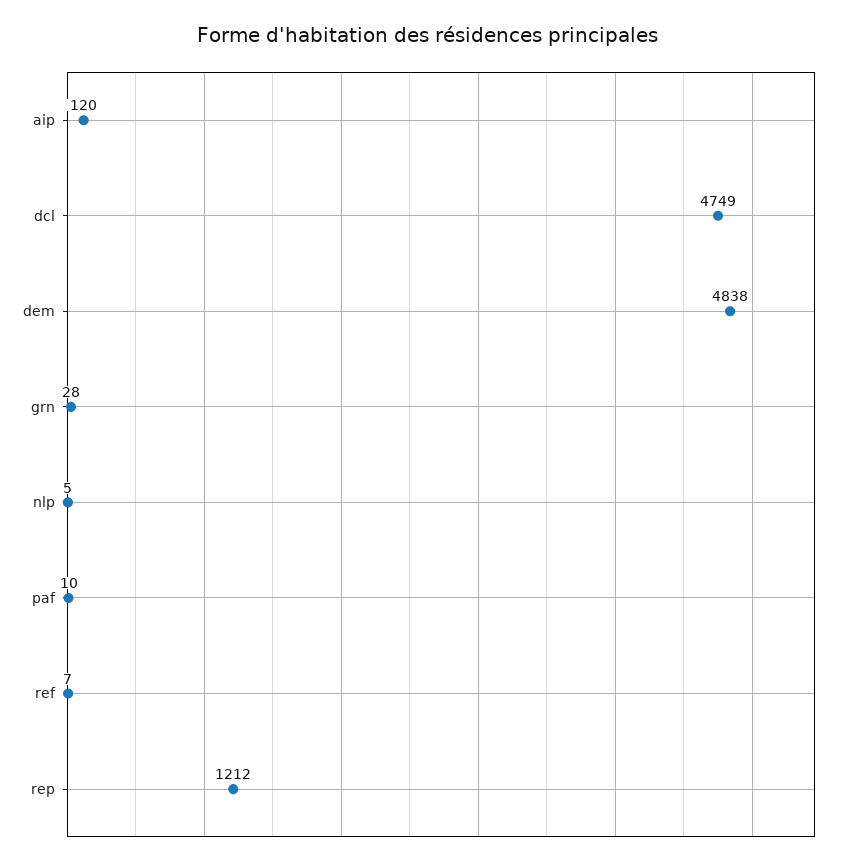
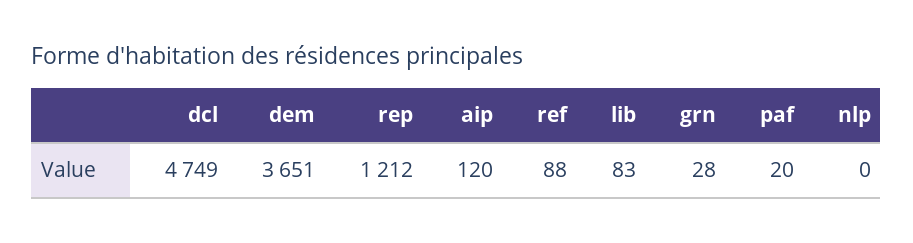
dem: 4838 -> 3651
nlp: 5 -> 0
paf: 10 -> 20
ref: 7 -> 88
lib: none -> 83

